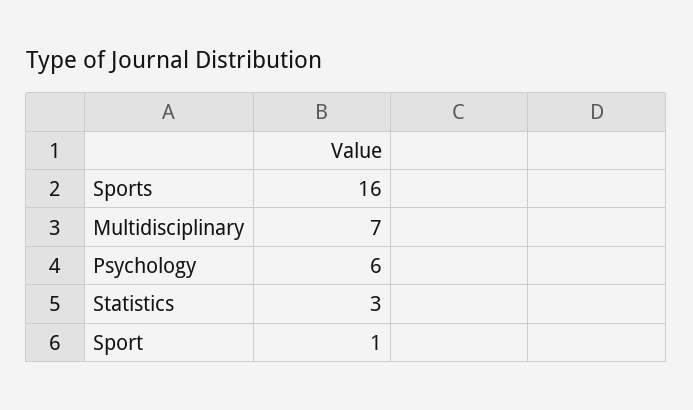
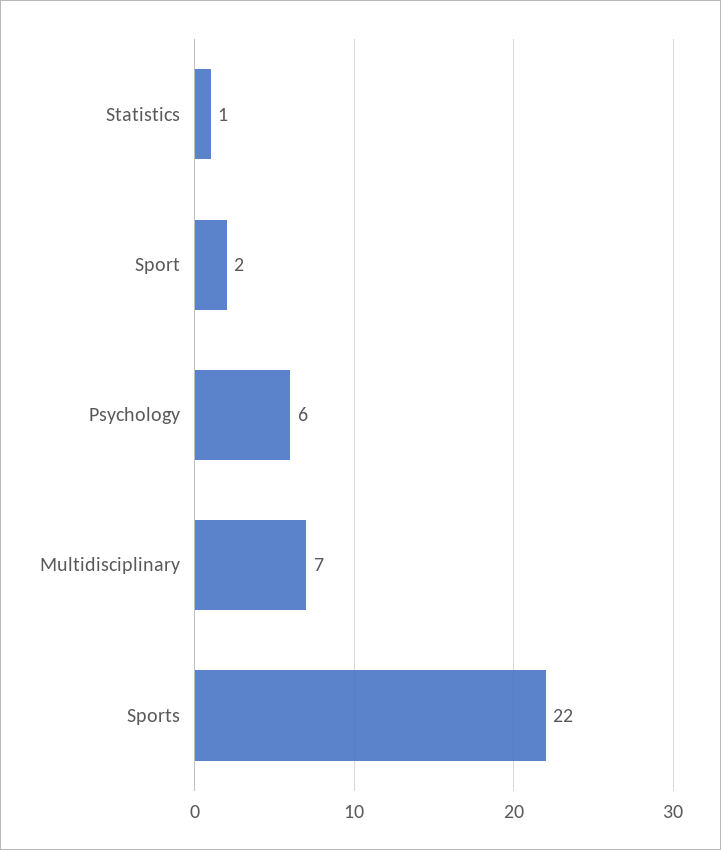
Sports: 16 -> 22
Statistics: 3 -> 1
Sport: 1 -> 2

